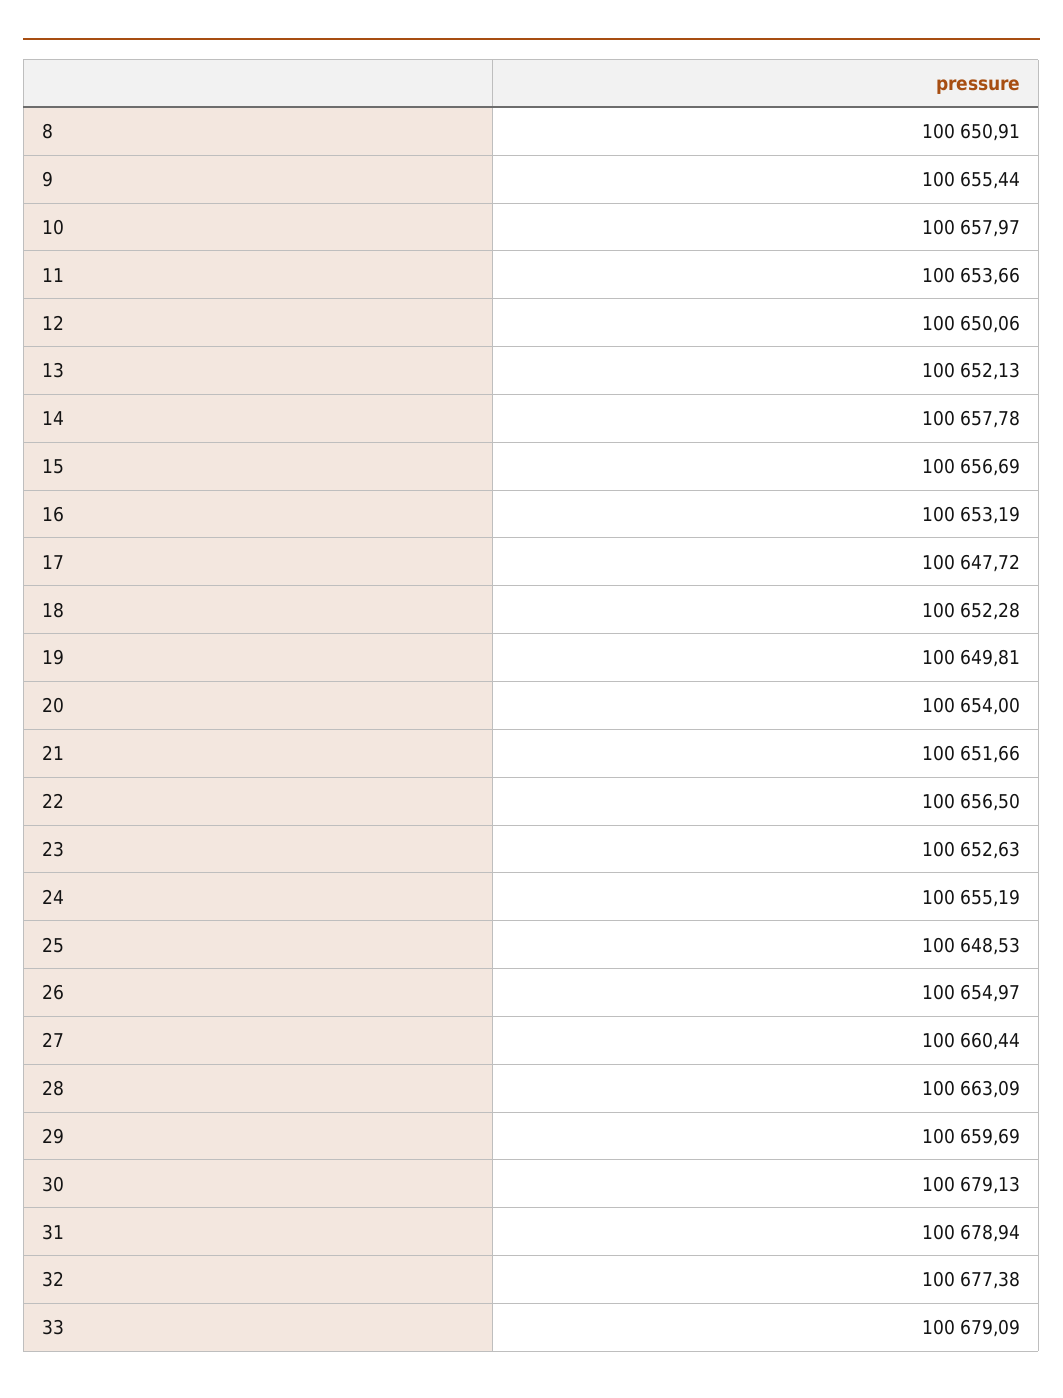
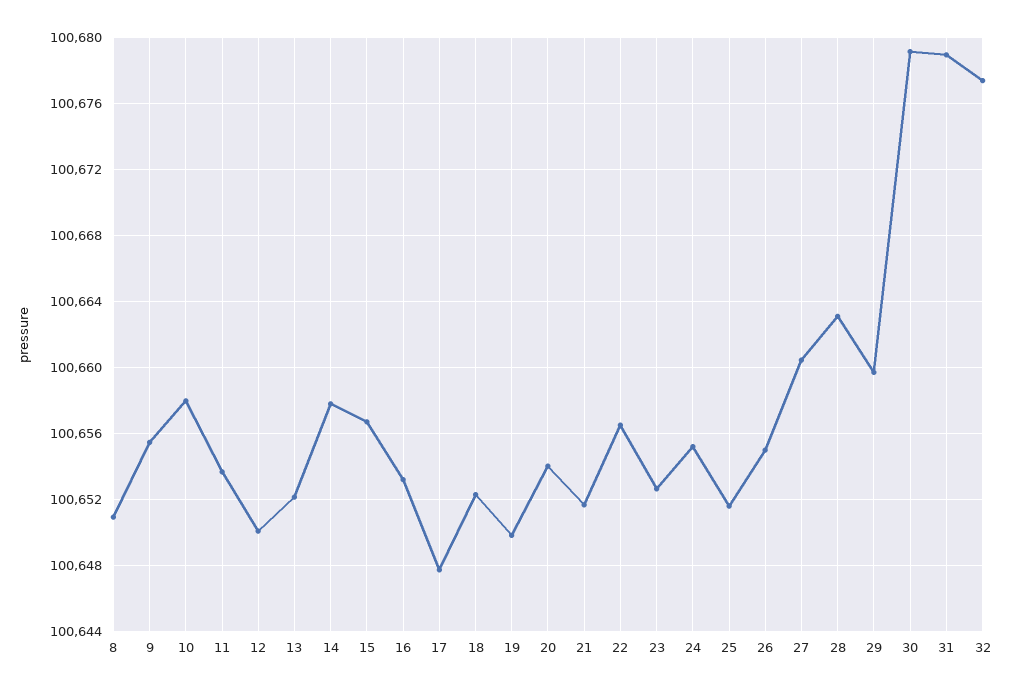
25: 100648.53 -> 100651.5
33: 100679.09 -> none

